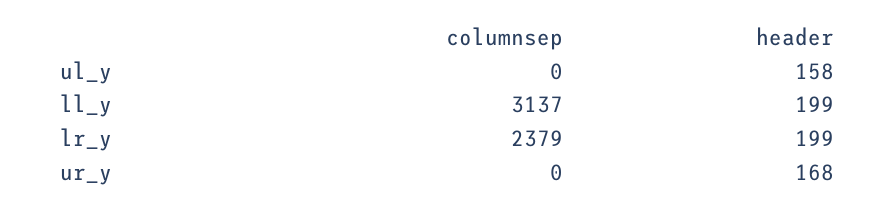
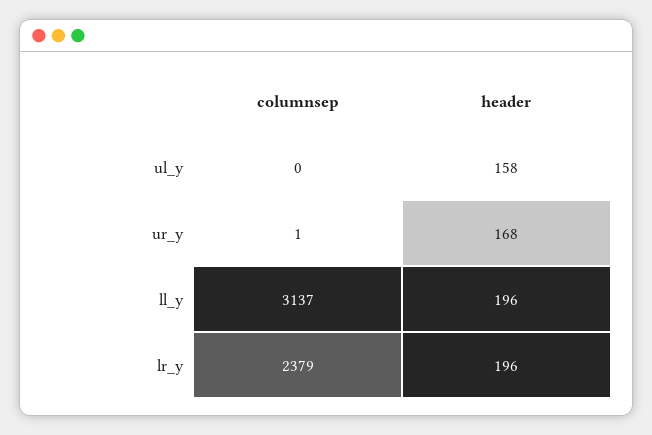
header, ll_y: 199 -> 196
header, lr_y: 199 -> 196
columnsep, ur_y: 0 -> 1

